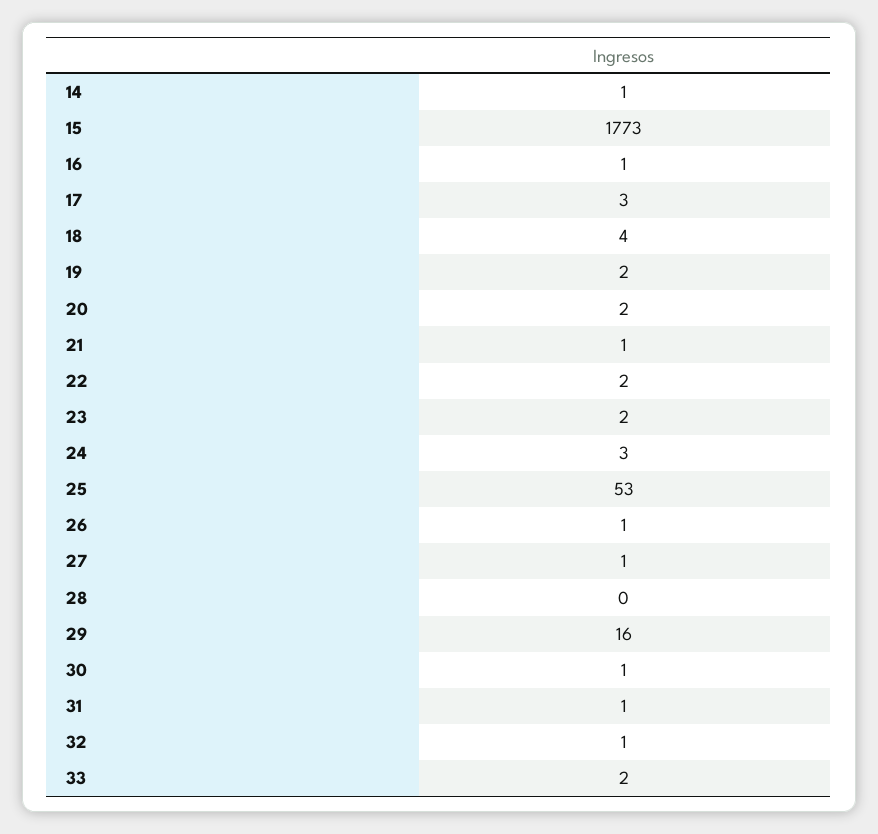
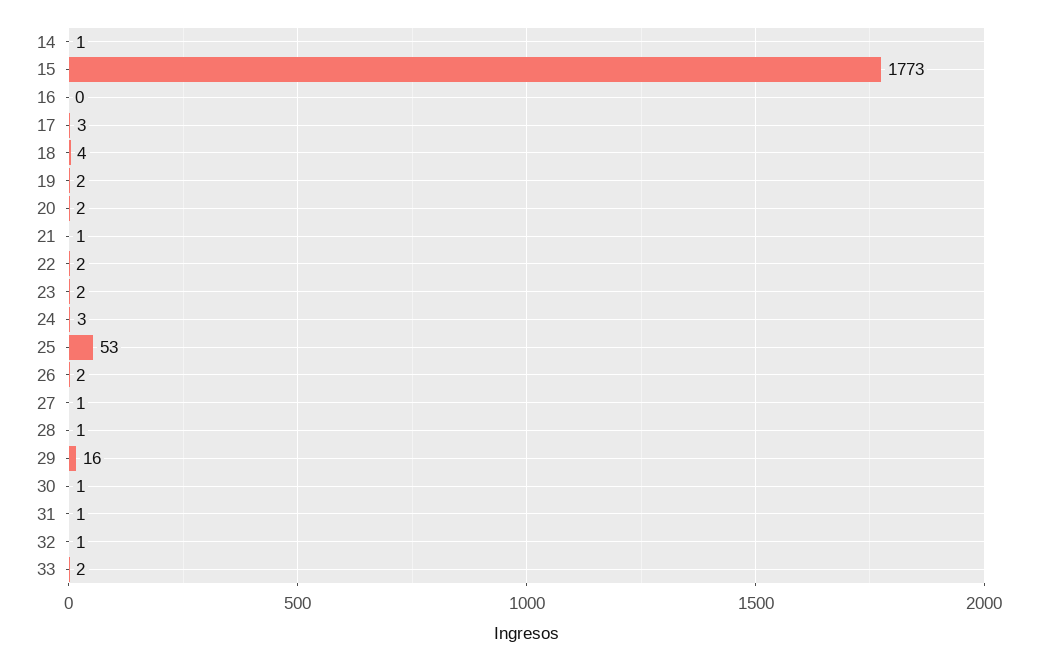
16: 1 -> 0
26: 1 -> 2
28: 0 -> 1

